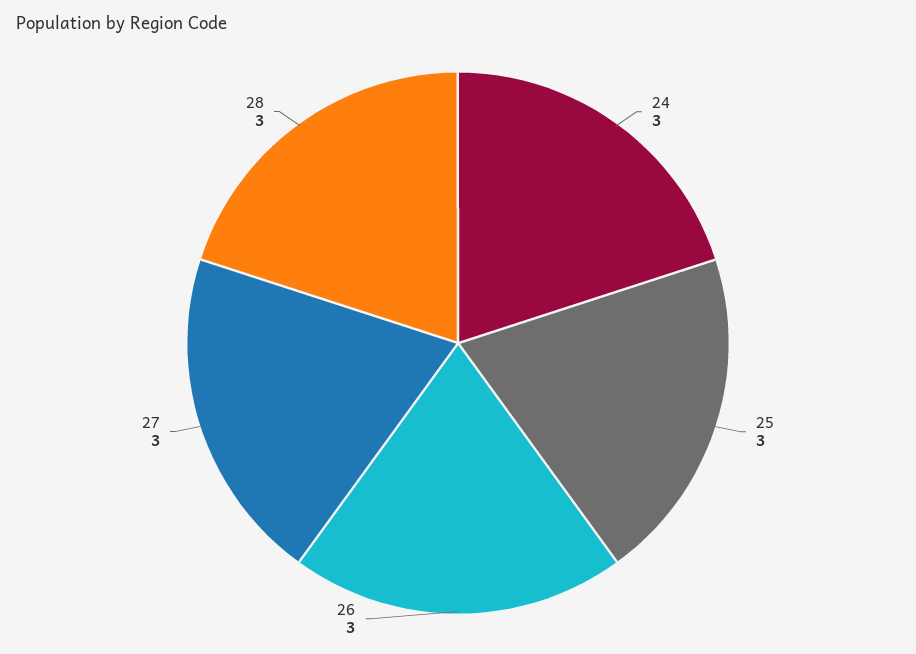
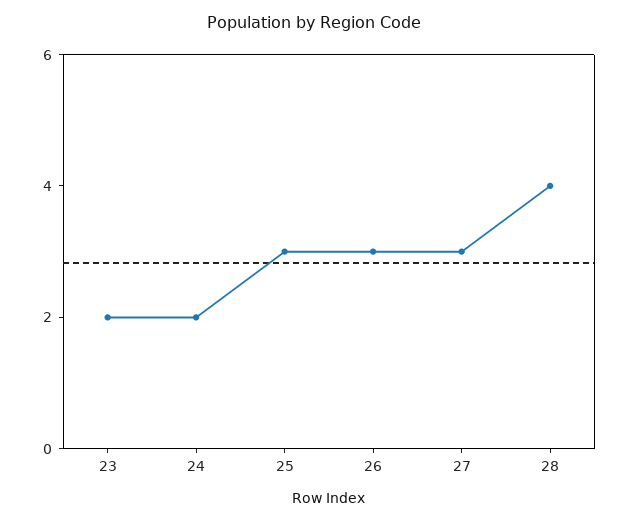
24: 3 -> 2
28: 3 -> 4
23: none -> 2

